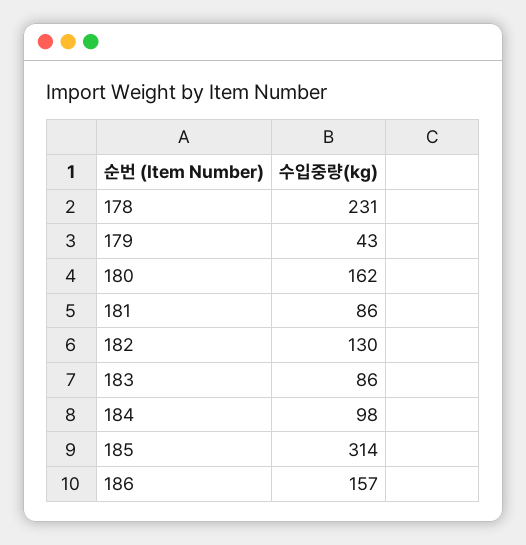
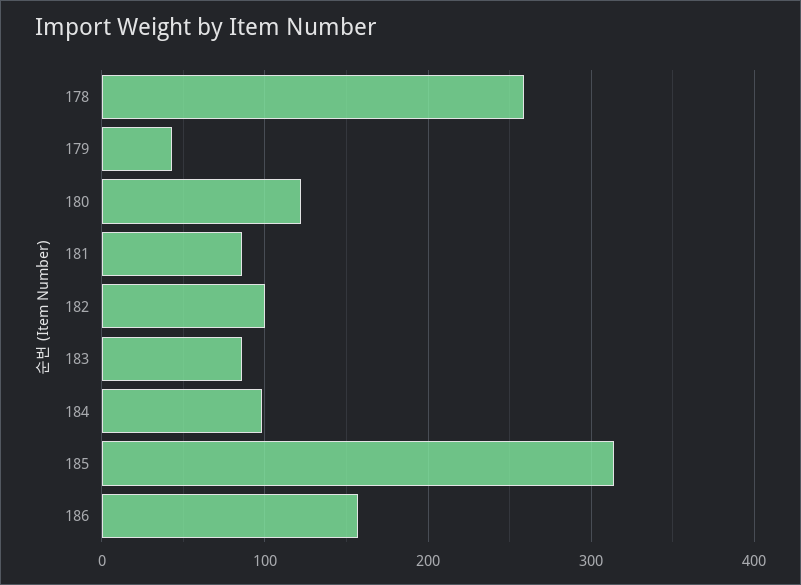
178: 231 -> 260
180: 162 -> 120
182: 130 -> 100

